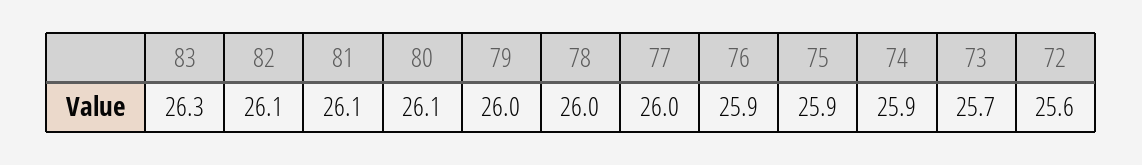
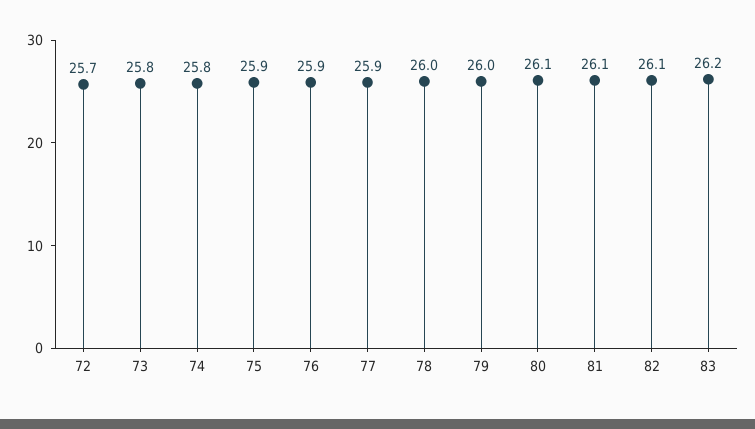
83: 26.3 -> 26.2
77: 26 -> 25.9
74: 25.9 -> 25.8
73: 25.7 -> 25.8
72: 25.6 -> 25.7

